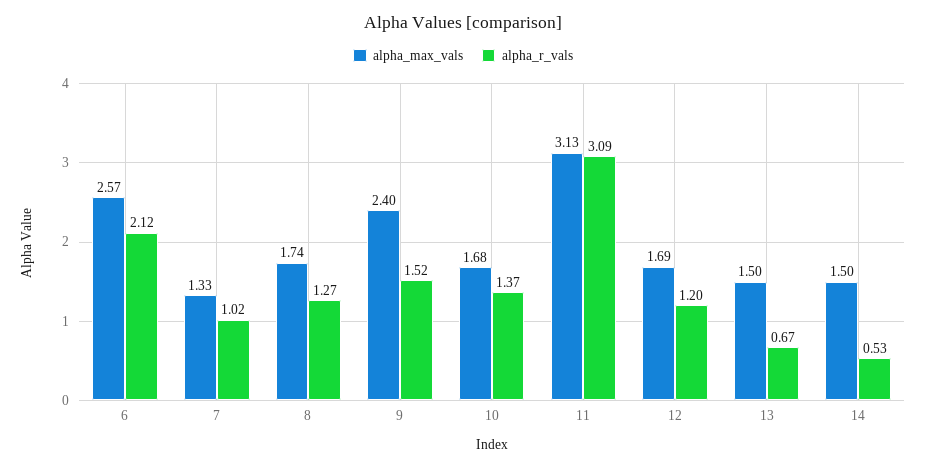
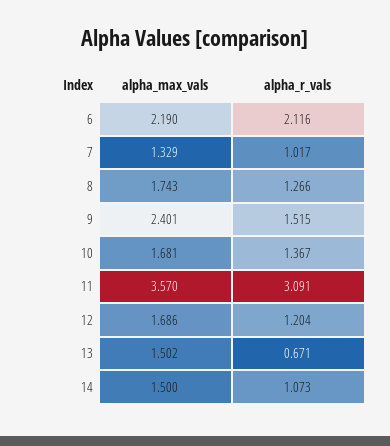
alpha_max_vals, 6: 2.57 -> 2.19
alpha_max_vals, 11: 3.13 -> 3.57
alpha_r_vals, 14: 0.53 -> 1.073

